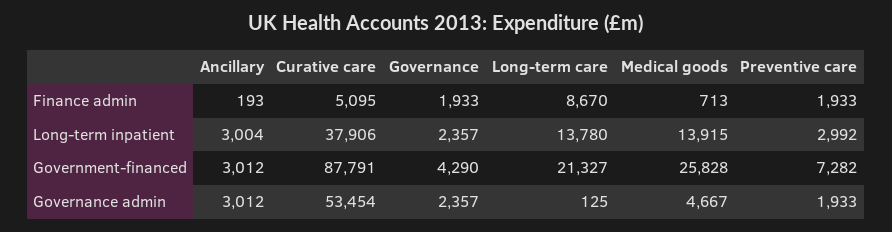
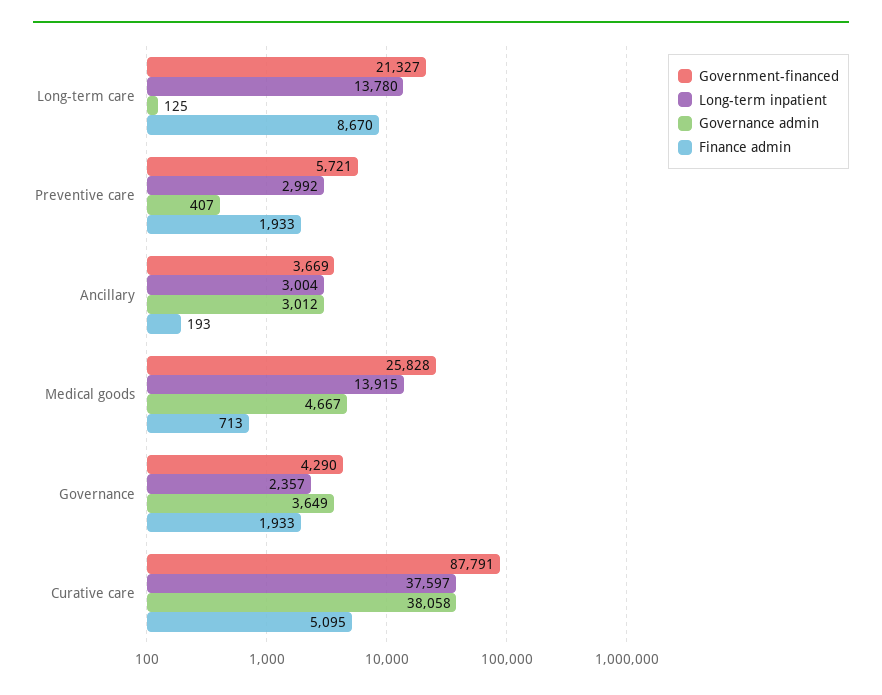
Long-term inpatient, Curative care: 37906 -> 37597
Government-financed, Ancillary: 3012 -> 3669
Government-financed, Preventive care: 7282 -> 5721
Governance admin, Curative care: 53454 -> 38058
Governance admin, Governance: 2357 -> 3649
Governance admin, Preventive care: 1933 -> 407

